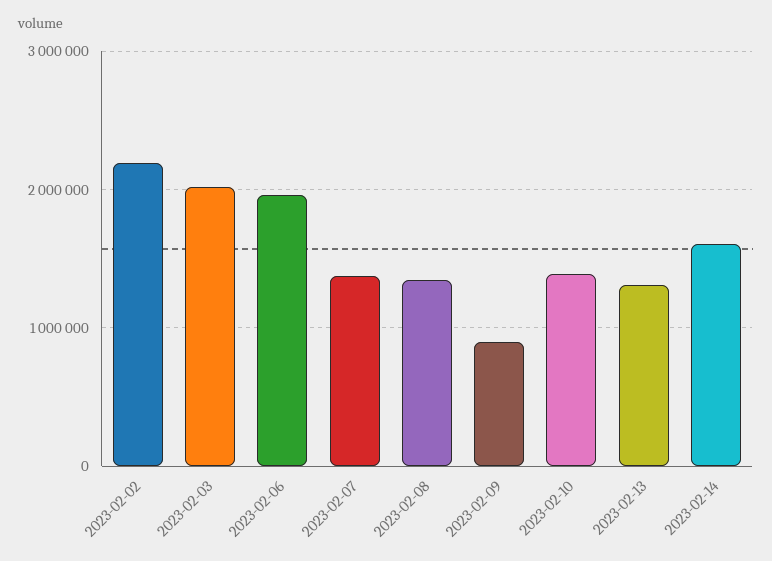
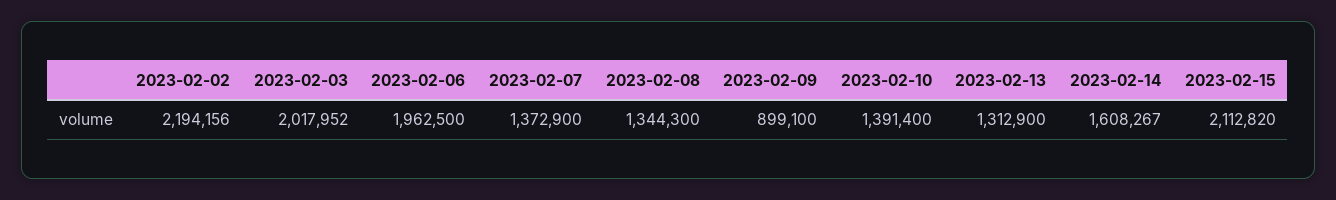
2023-02-15: none -> 2112820

